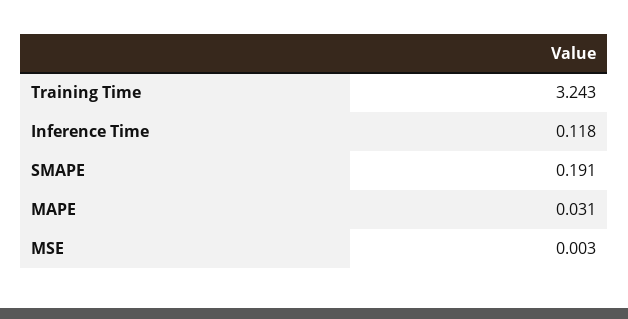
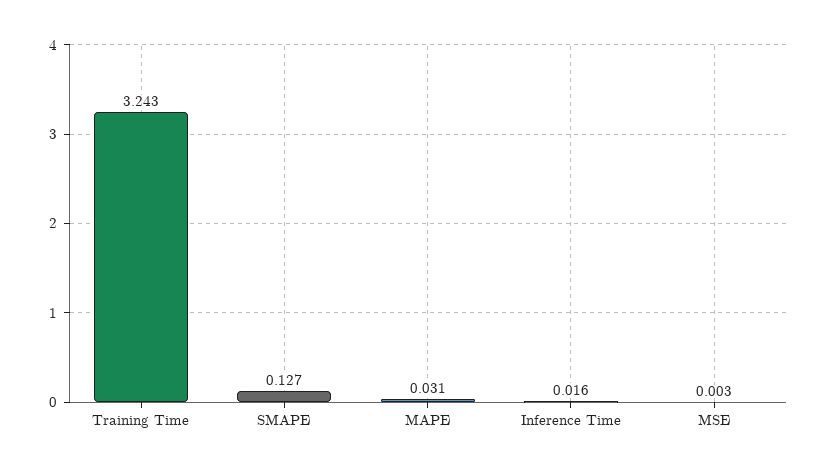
Inference Time: 0.118 -> 0.016
SMAPE: 0.191 -> 0.127

